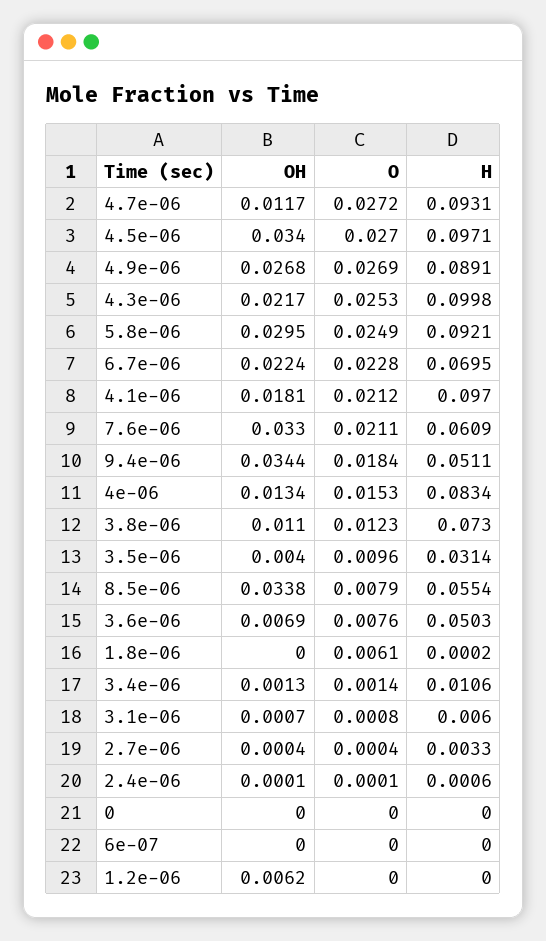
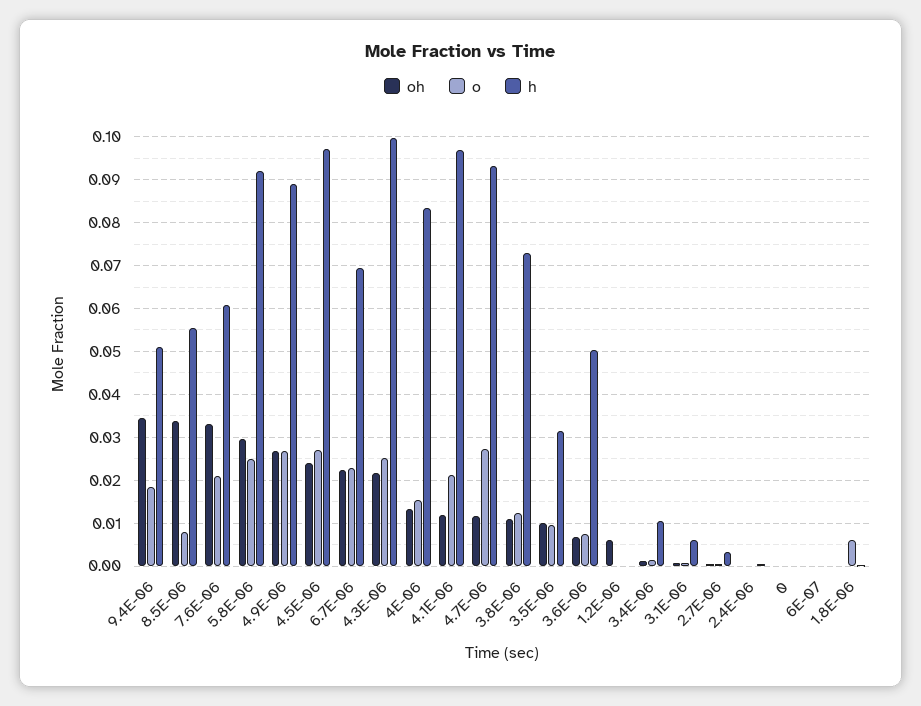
OH, 4.5e-06: 0.034 -> 0.024
OH, 4.1e-06: 0.0181 -> 0.012
OH, 3.5e-06: 0.004 -> 0.01

